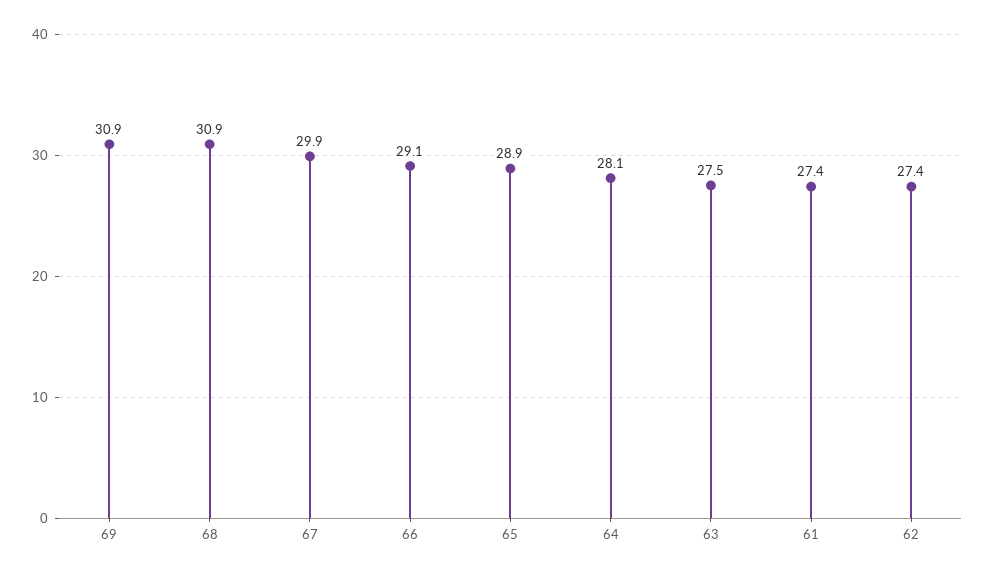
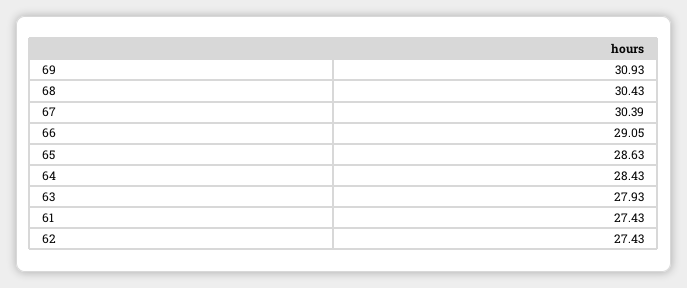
68: 30.9 -> 30.43
67: 29.9 -> 30.39
65: 28.9 -> 28.63
64: 28.1 -> 28.43
63: 27.5 -> 27.93

